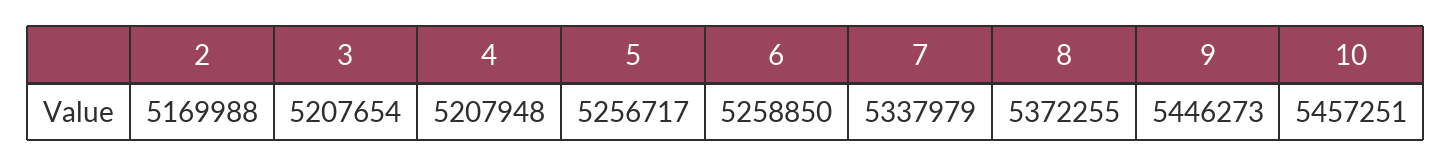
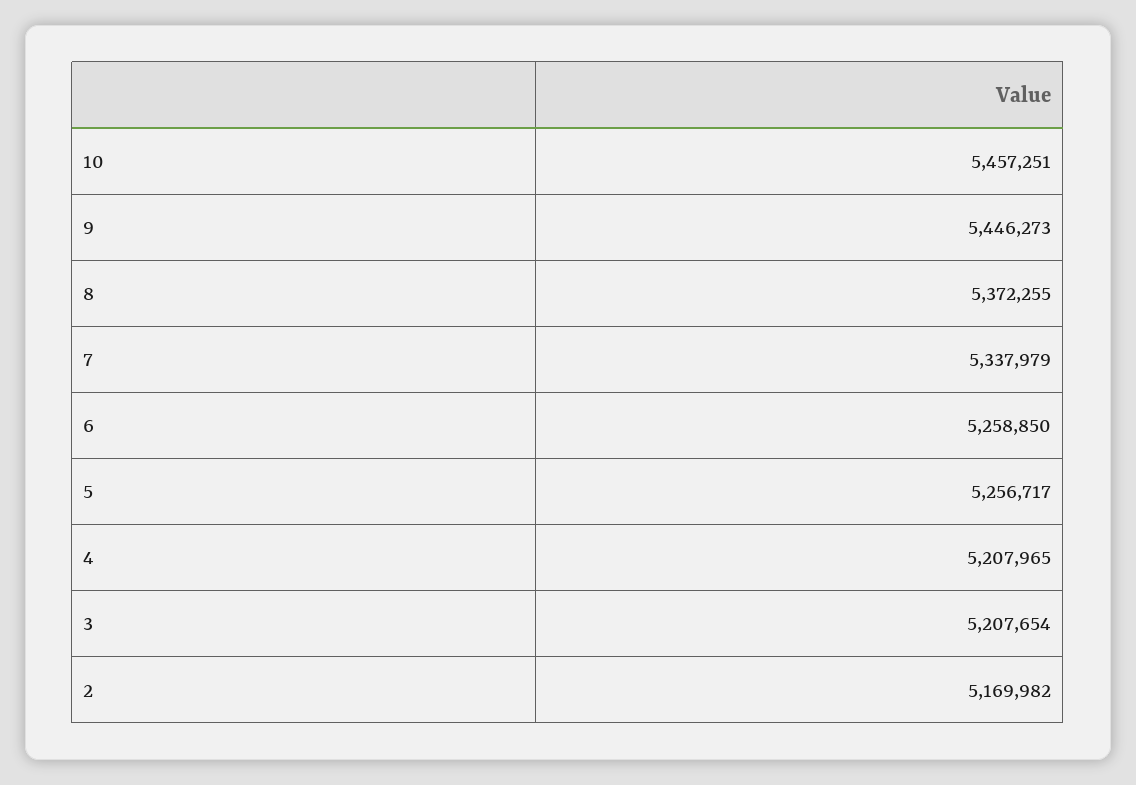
2: 5169988 -> 5169982
4: 5207948 -> 5207965

